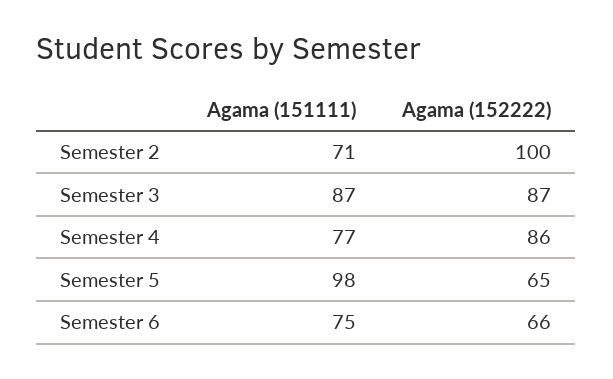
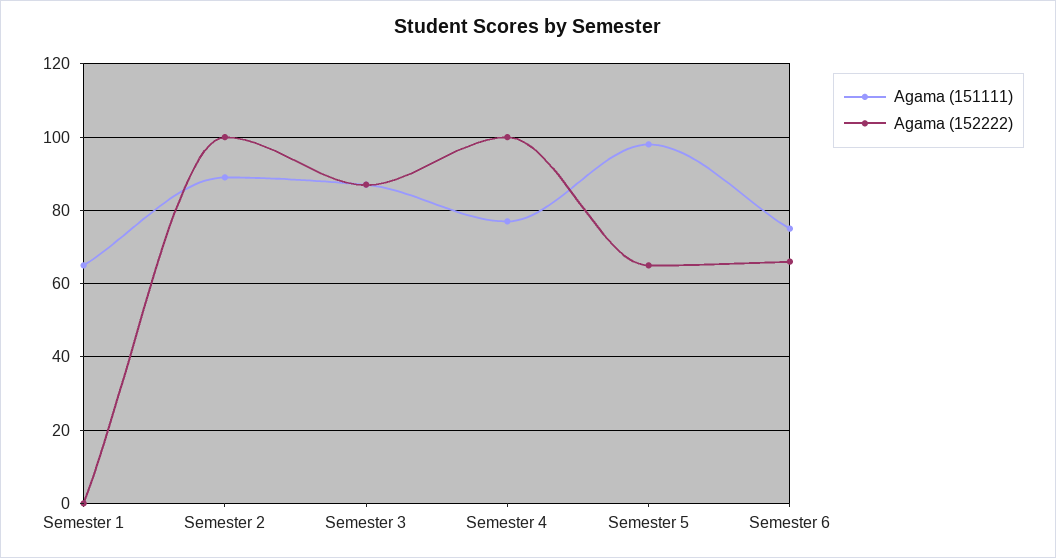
Agama (151111), Semester 2: 71 -> 90
Agama (152222), Semester 4: 86 -> 100
Agama (151111), Semester 1: none -> 65
Agama (152222), Semester 1: none -> 0

